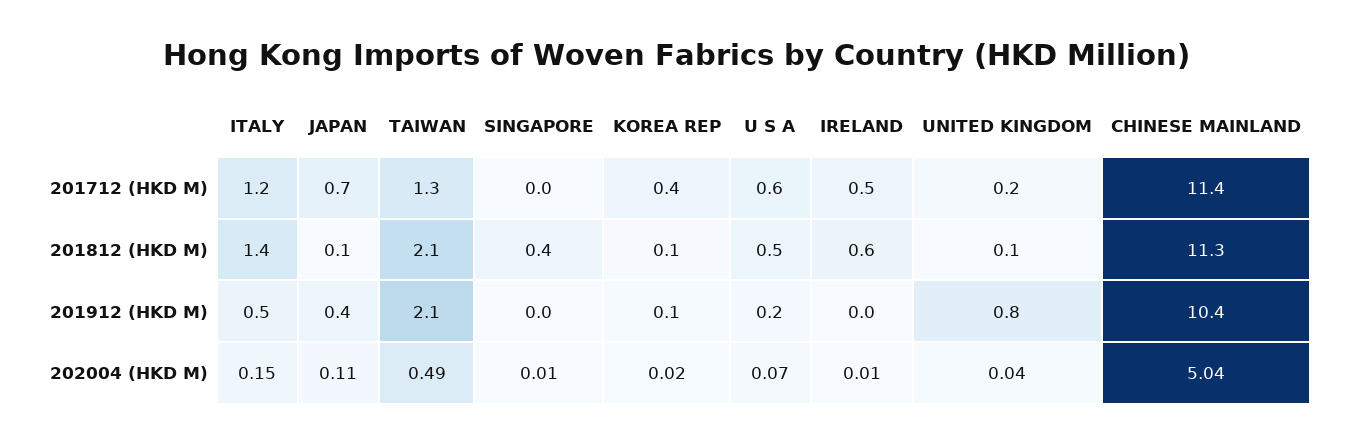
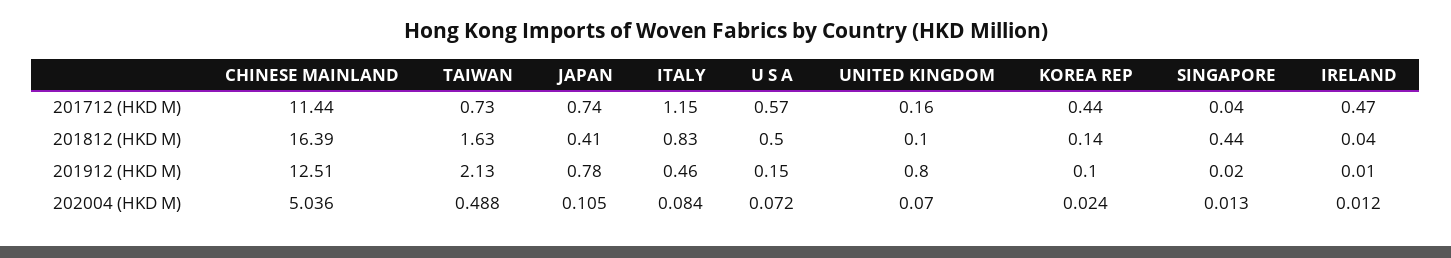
TAIWAN, 201712 (HKD M): 1.3 -> 0.73
ITALY, 201812 (HKD M): 1.4 -> 0.83
JAPAN, 201812 (HKD M): 0.1 -> 0.41
TAIWAN, 201812 (HKD M): 2.1 -> 1.63
IRELAND, 201812 (HKD M): 0.6 -> 0.04
CHINESE MAINLAND, 201812 (HKD M): 11.3 -> 16.39
JAPAN, 201912 (HKD M): 0.4 -> 0.78
CHINESE MAINLAND, 201912 (HKD M): 10.4 -> 12.51
ITALY, 202004 (HKD M): 0.15 -> 0.084
UNITED KINGDOM, 202004 (HKD M): 0.04 -> 0.07

